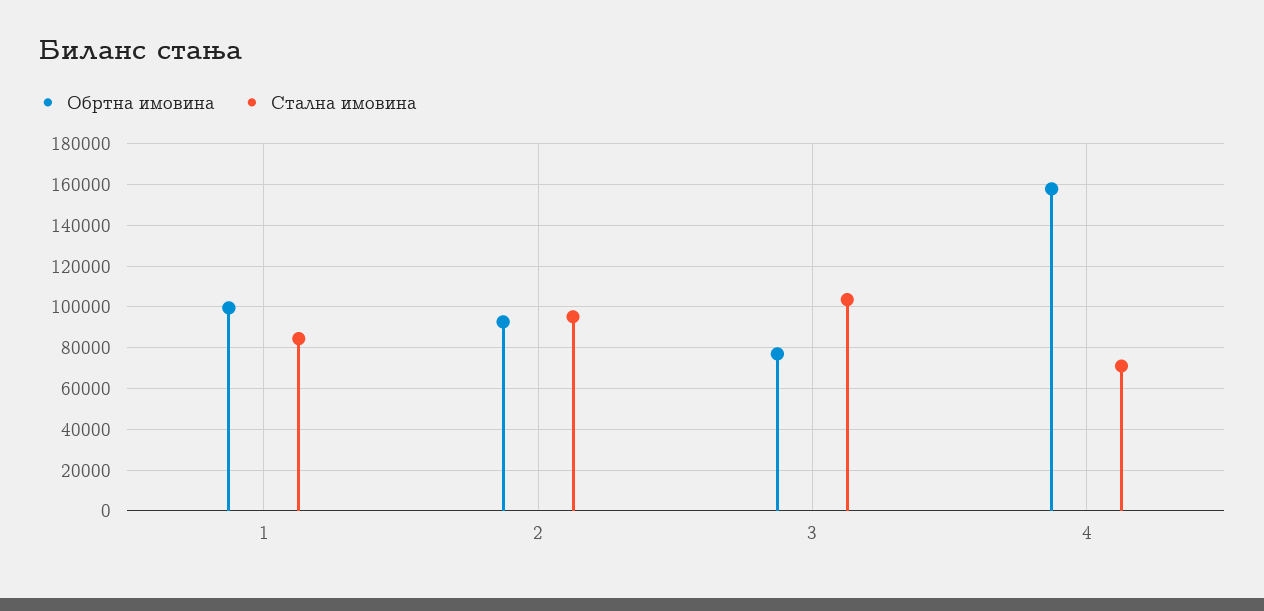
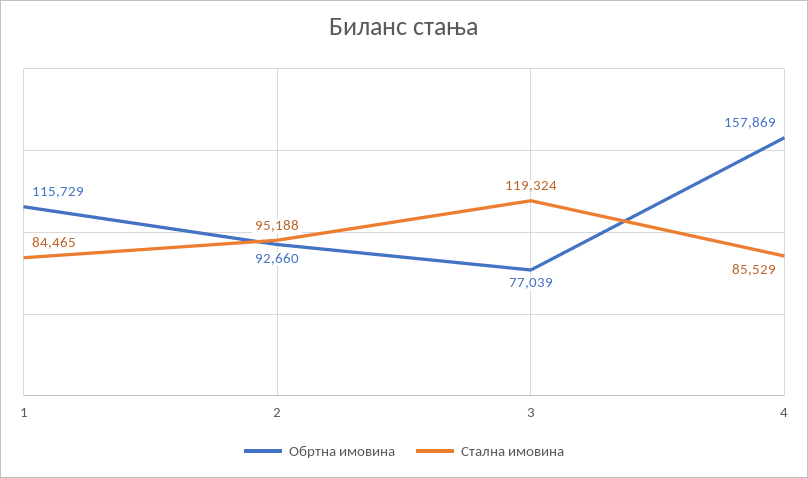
Обртна имовина, 1: 100000 -> 115729
Стална имовина, 3: 105000 -> 119324
Стална имовина, 4: 70000 -> 85529

